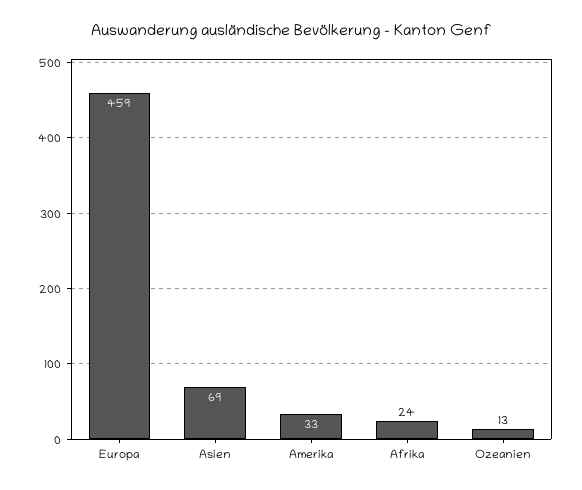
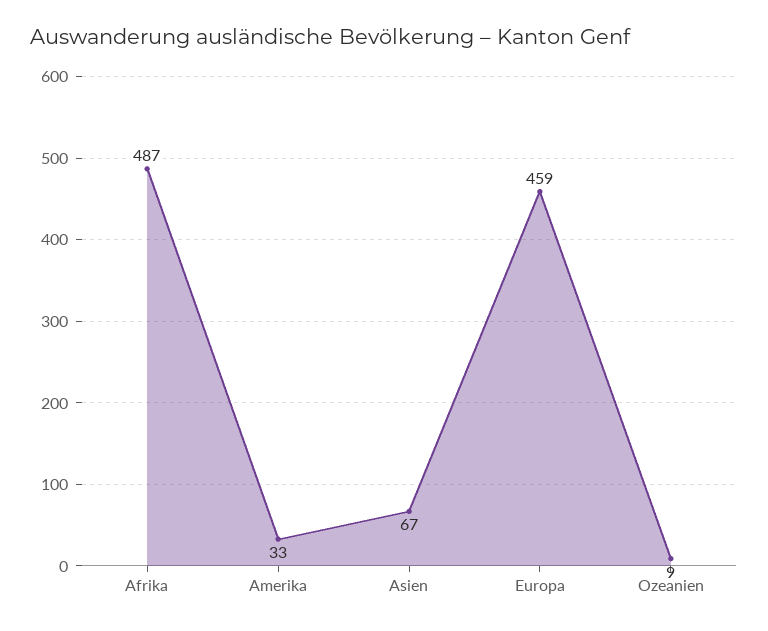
Asien: 69 -> 67
Afrika: 24 -> 487
Ozeanien: 13 -> 9

